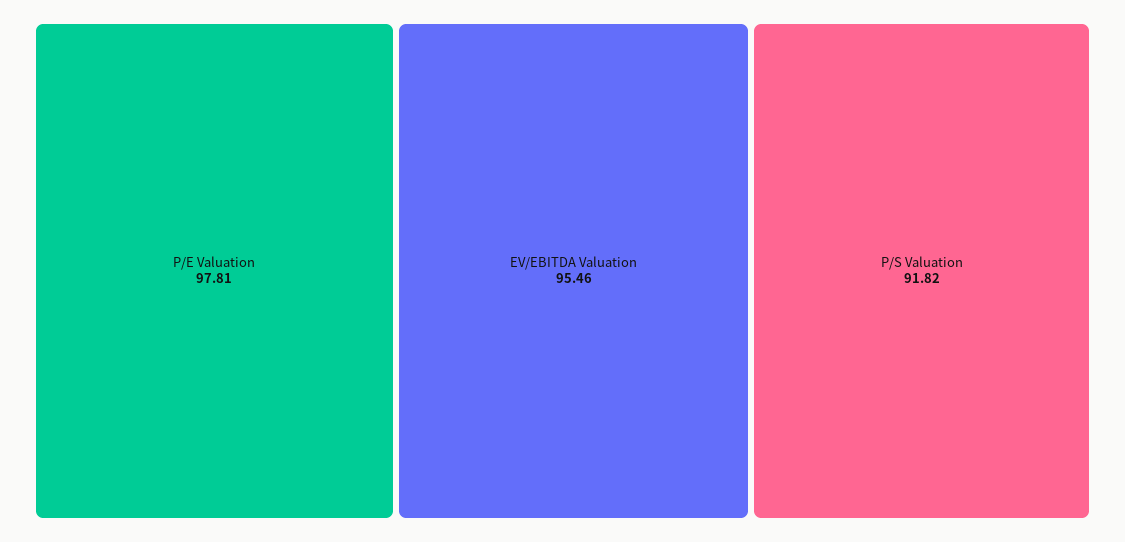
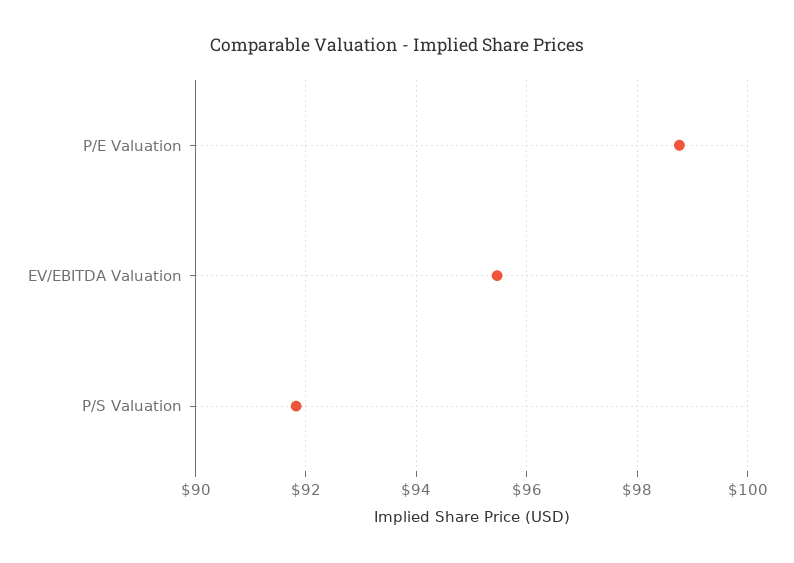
P/E Valuation: 97.81 -> 98.8

